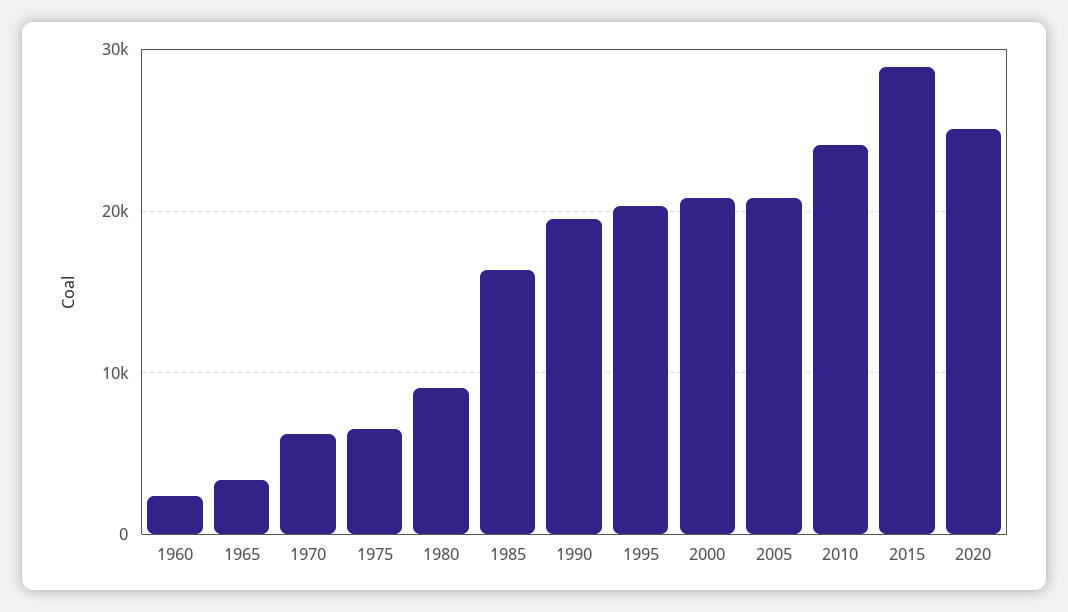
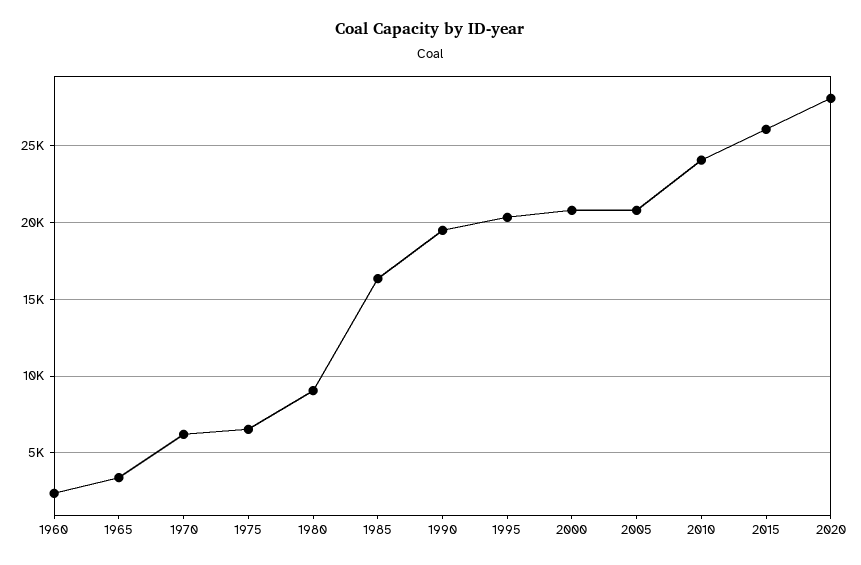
2015: 29000 -> 26000
2020: 25000 -> 28000

